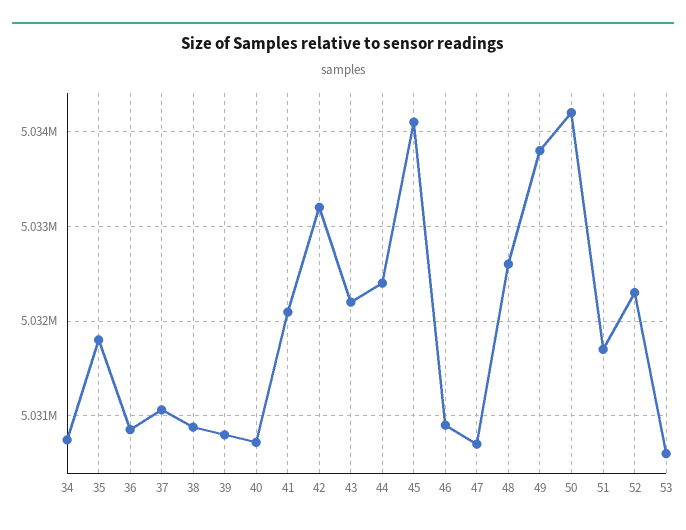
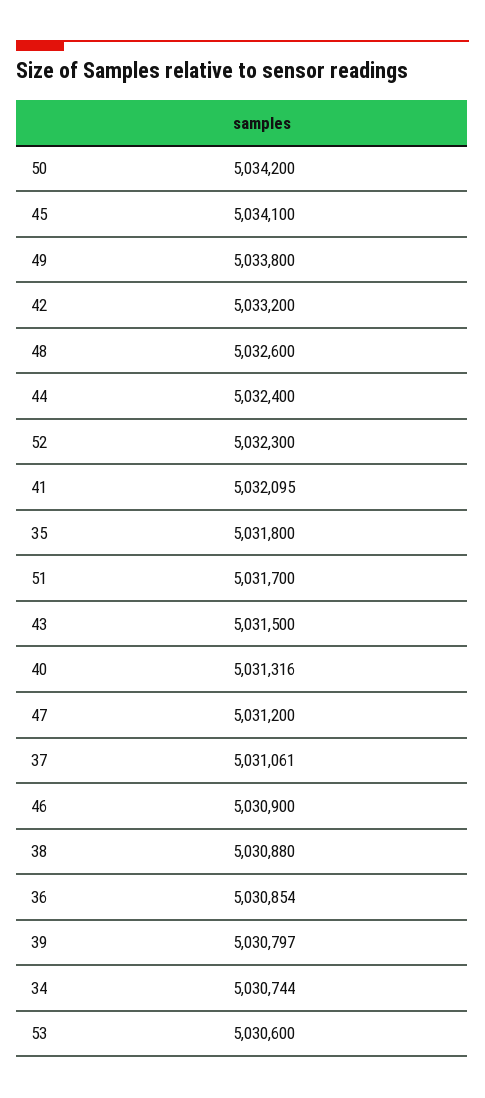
40: 5030700 -> 5031316
43: 5032200 -> 5031500
47: 5030700 -> 5031200

